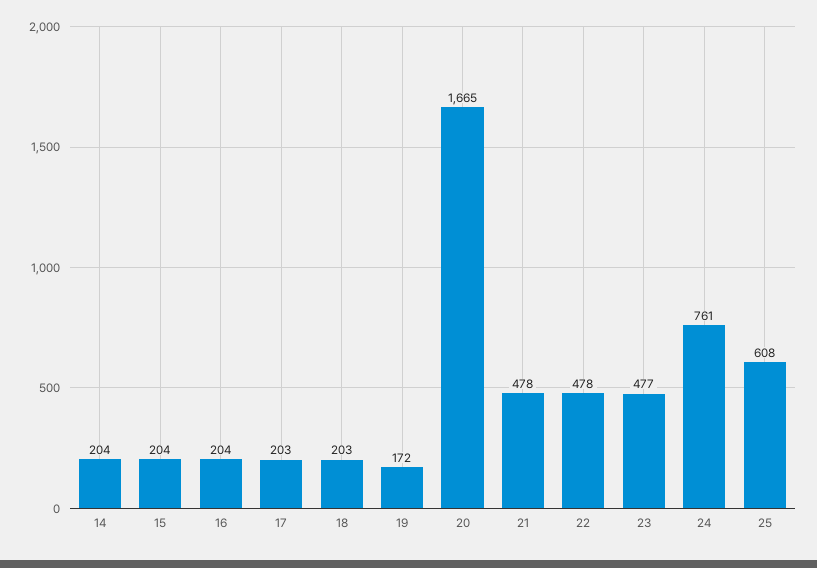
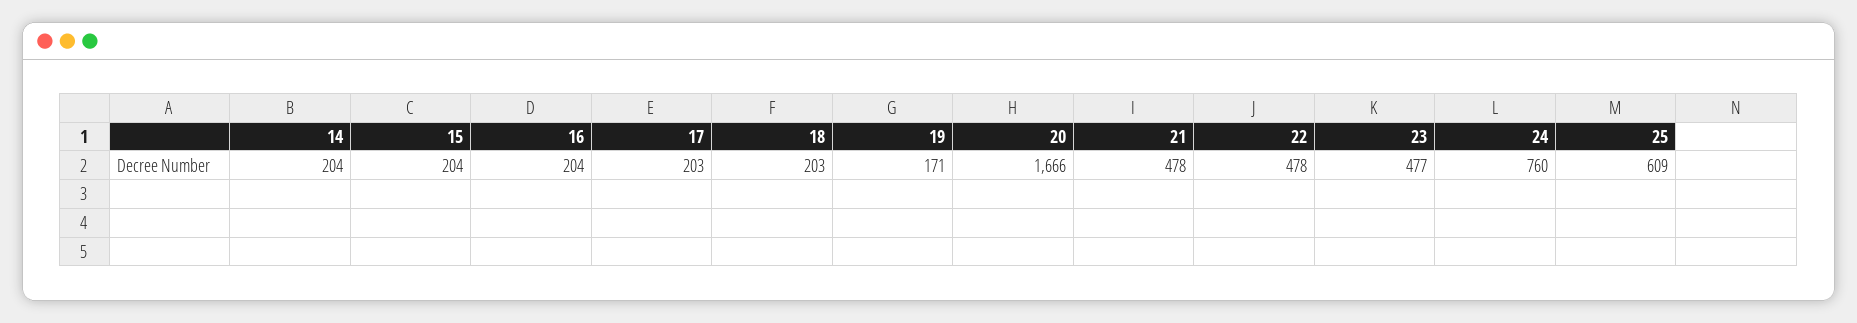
19: 172 -> 171
20: 1665 -> 1666
24: 761 -> 760
25: 608 -> 609

